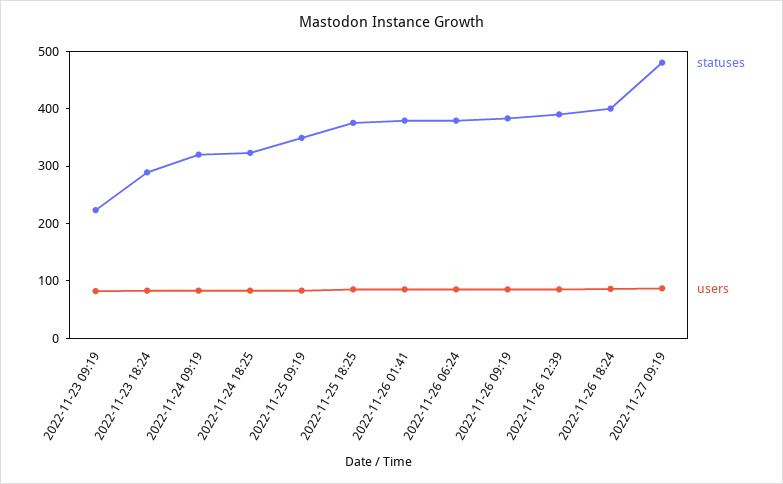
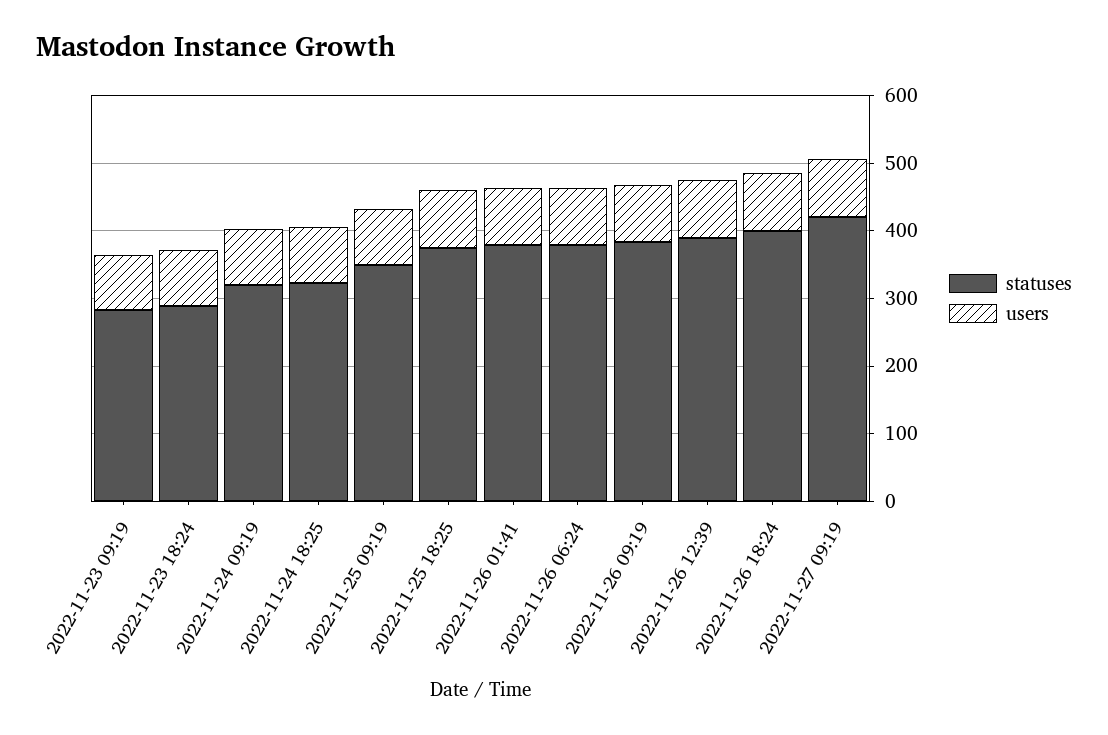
statuses, 2022-11-23 09:19: 220 -> 280
statuses, 2022-11-27 09:19: 480 -> 420

